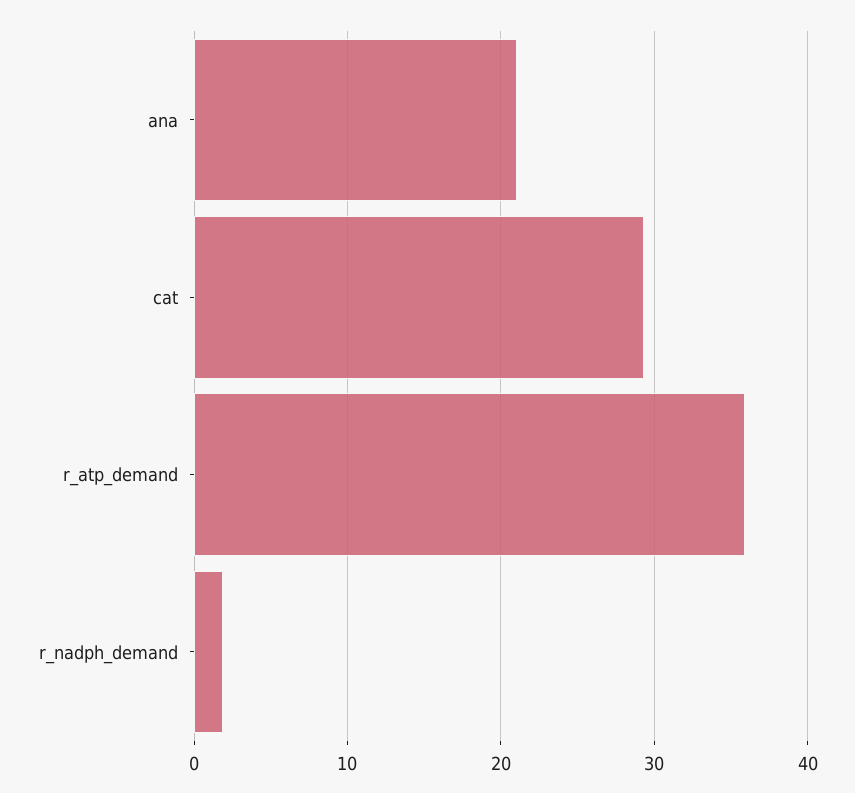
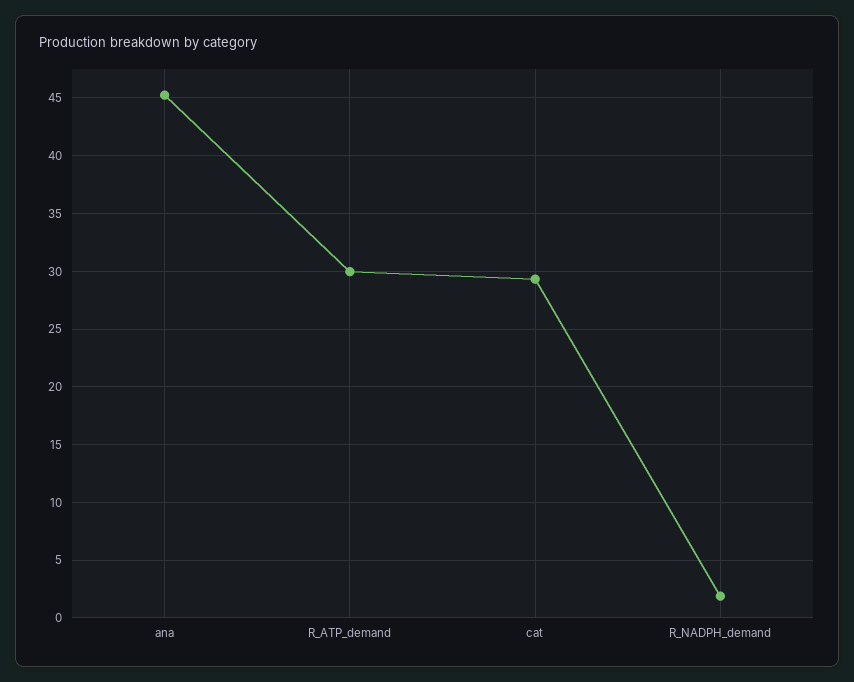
ana: 21 -> 45
r_atp_demand: 36 -> 30

